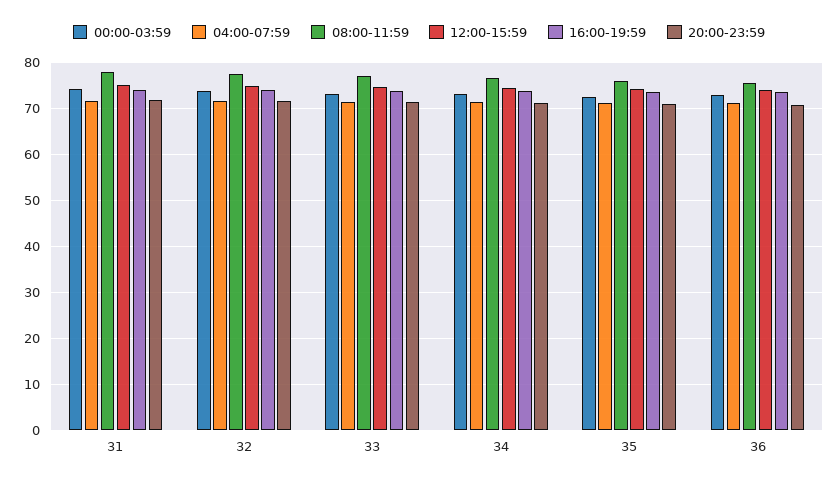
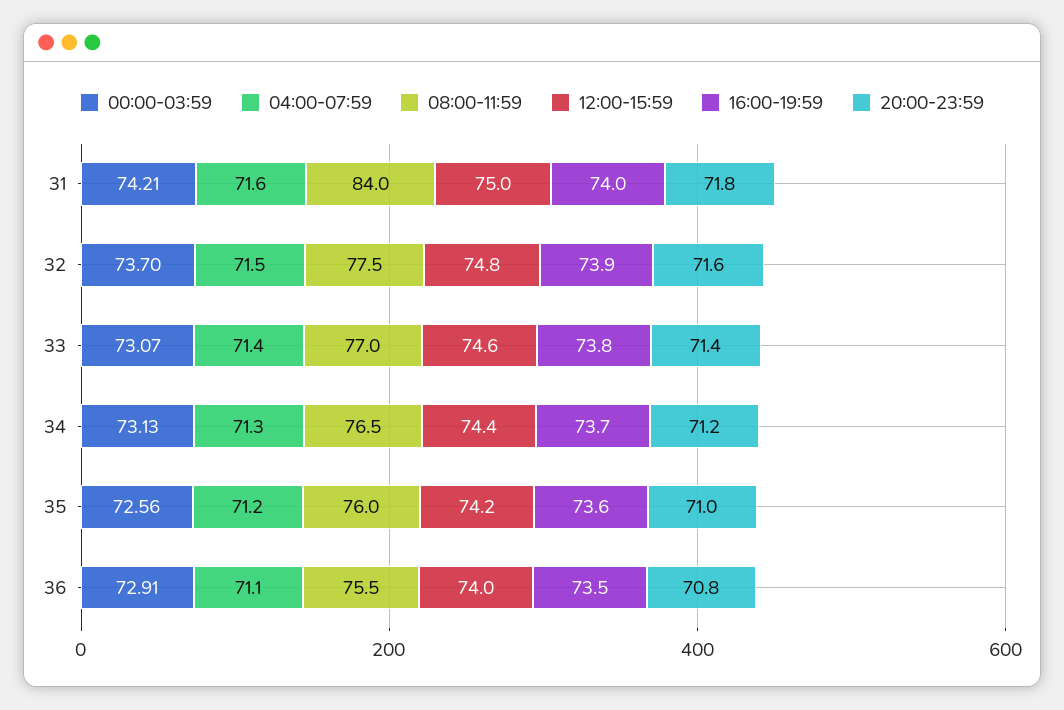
08:00-11:59, 31: 78 -> 84

